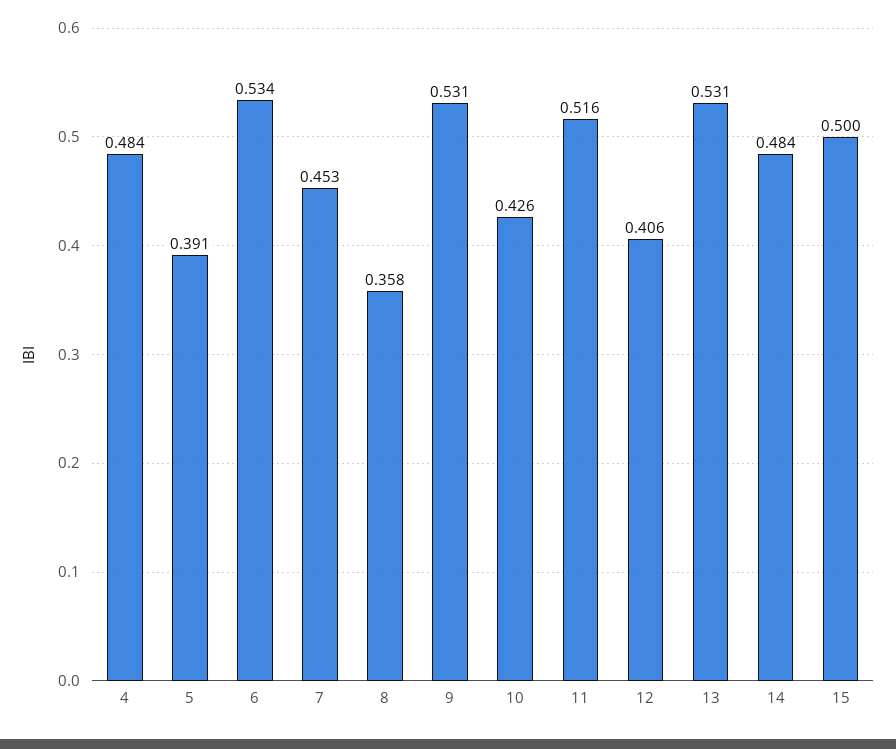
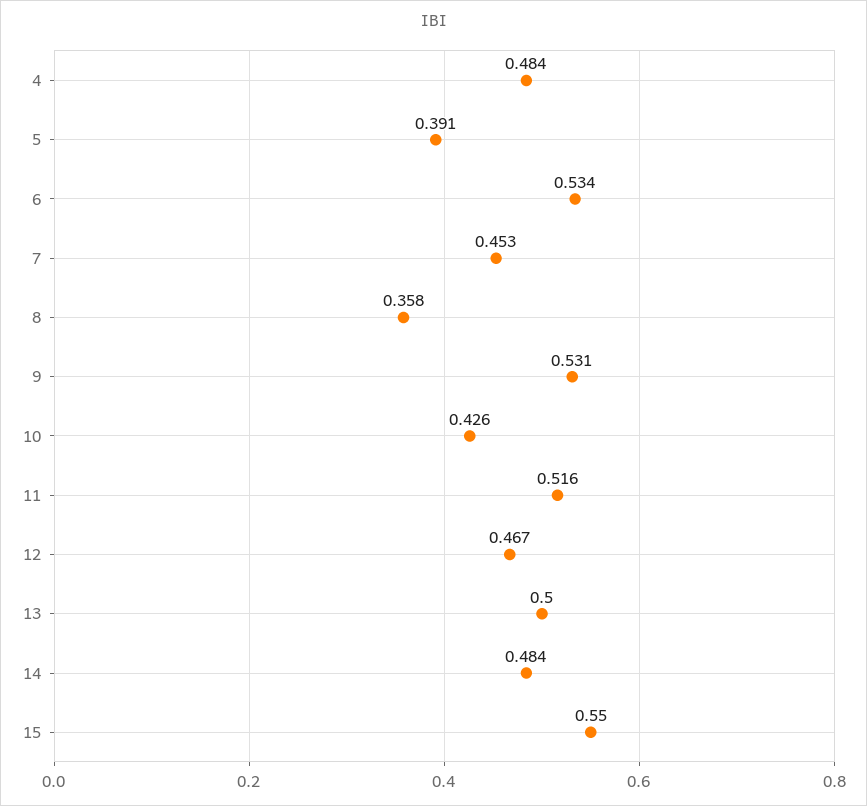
12: 0.406 -> 0.467
13: 0.531 -> 0.5
15: 0.5 -> 0.55

